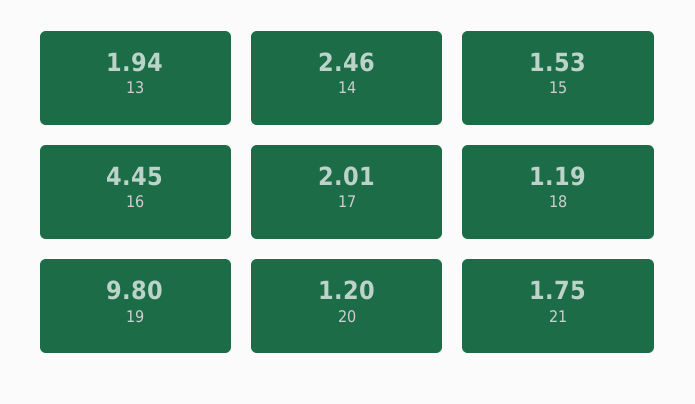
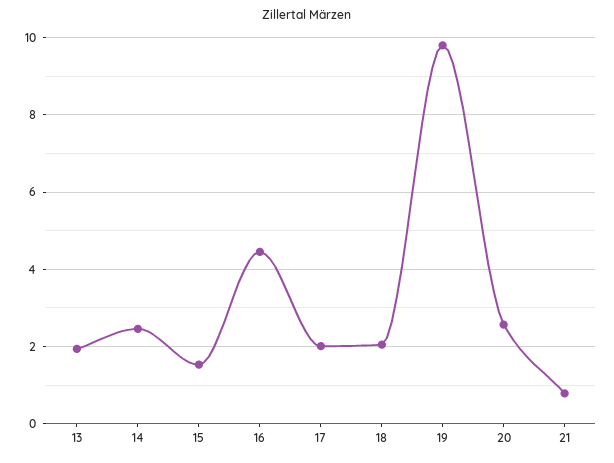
18: 1.19 -> 2
20: 1.2 -> 2.6
21: 1.75 -> 0.8

